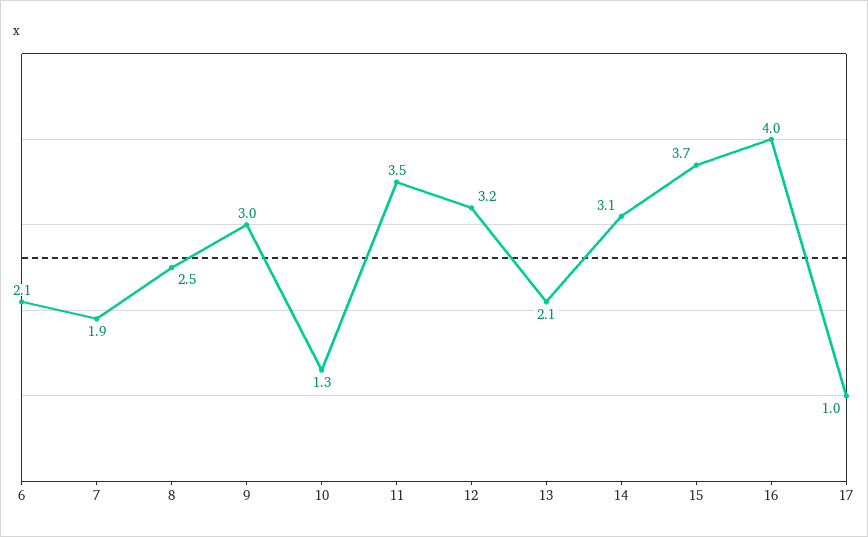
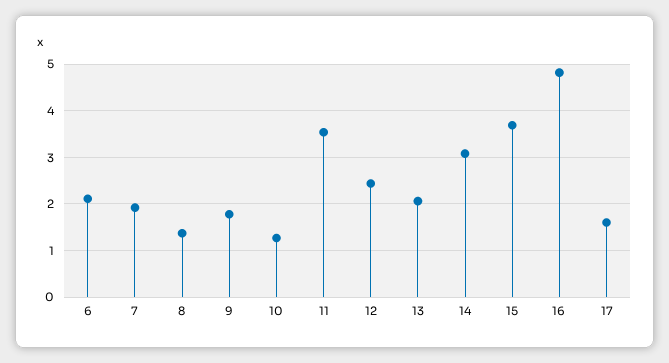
8: 2.5 -> 1.4
9: 3 -> 1.8
12: 3.2 -> 2.4
16: 4 -> 4.8
17: 1 -> 1.6

